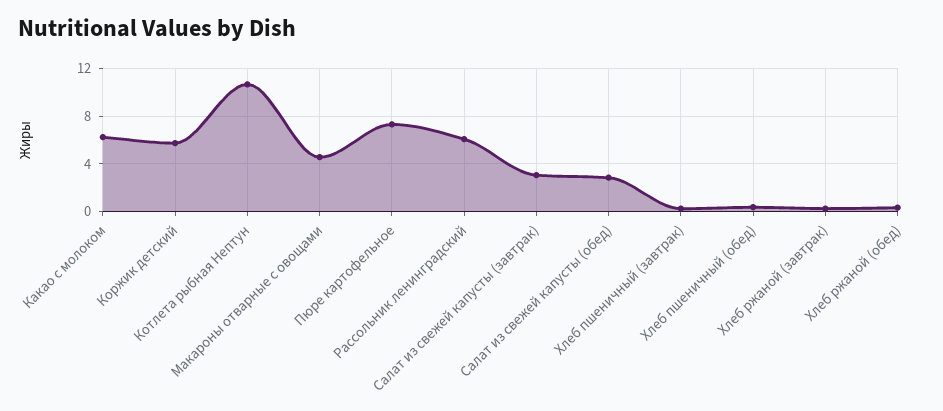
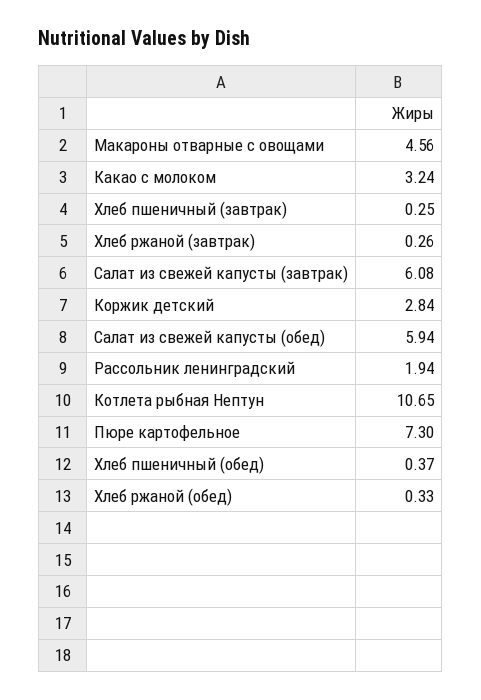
Какао с молоком: 6 -> 3.24
Коржик детский: 6 -> 2.84
Рассольник ленинградский: 6 -> 1.94
Салат из свежей капусты (завтрак): 3 -> 6.08
Салат из свежей капусты (обед): 3 -> 5.94

